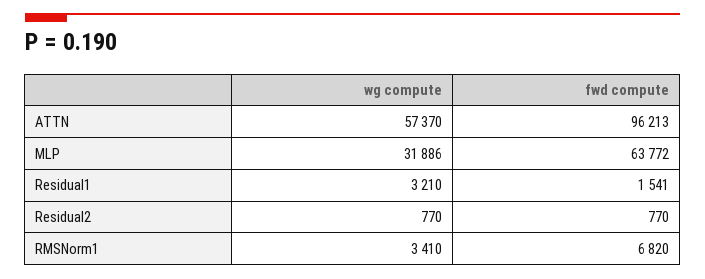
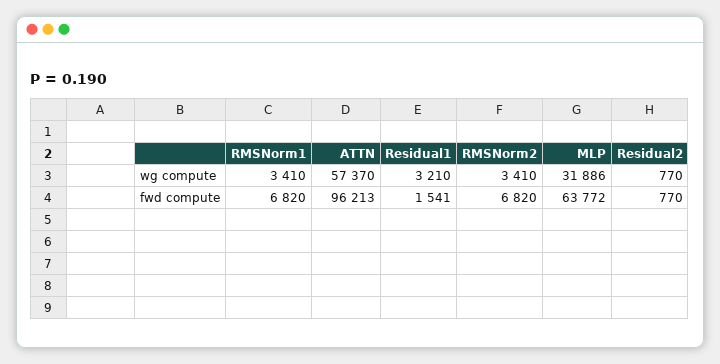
wg compute, RMSNorm2: none -> 3410
fwd compute, RMSNorm2: none -> 6820

